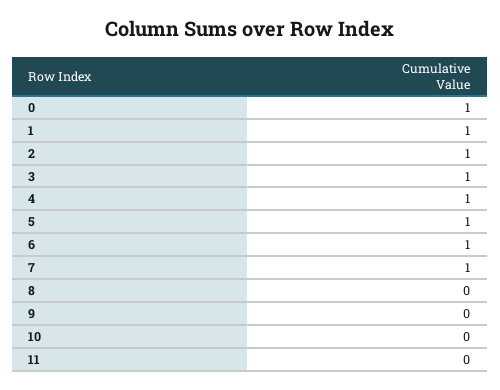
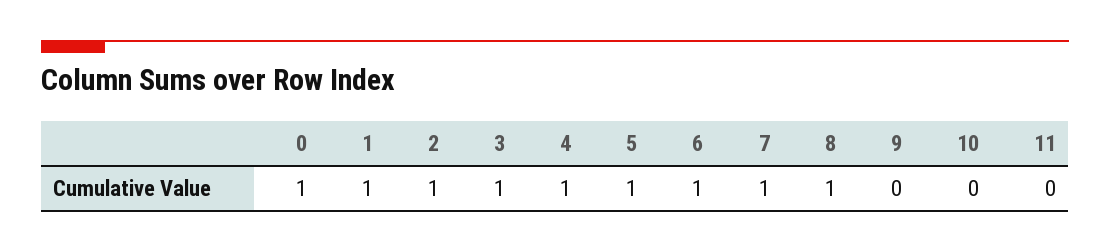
8: 0 -> 1

